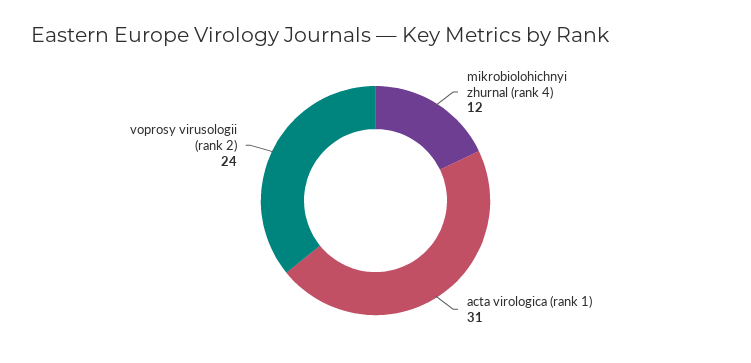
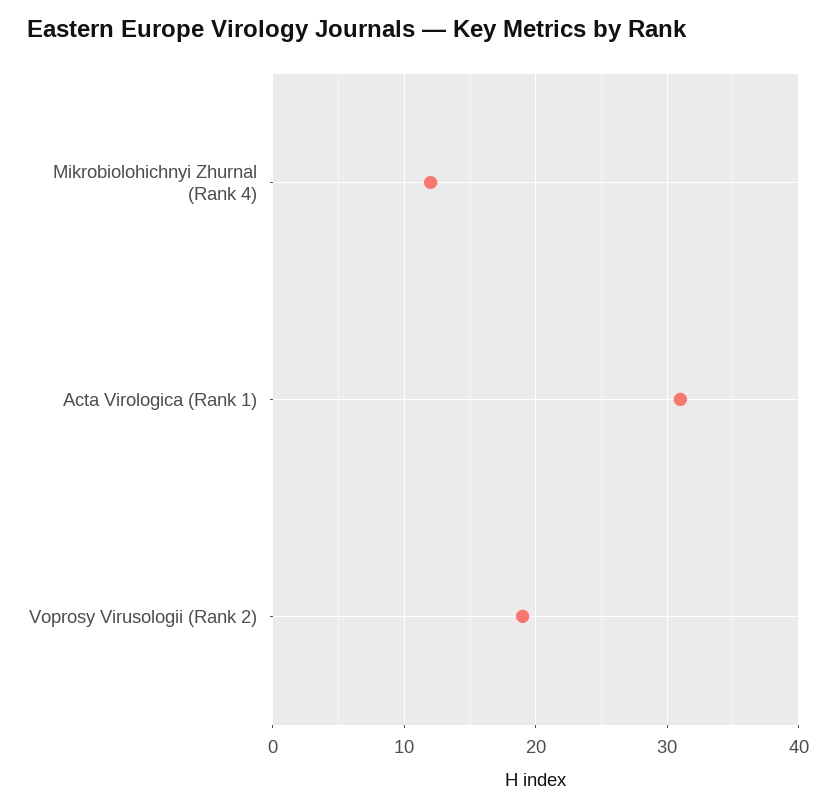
voprosy virusologii (rank 2): 24 -> 19

